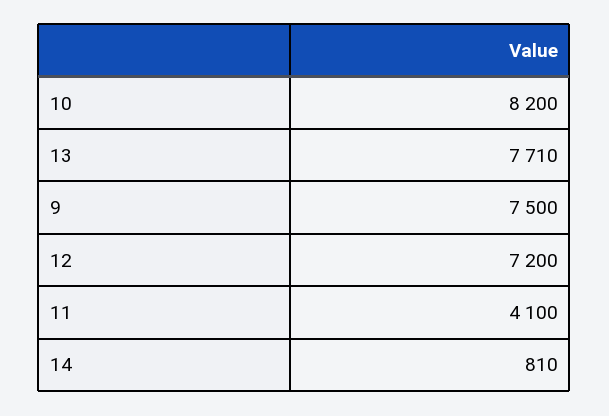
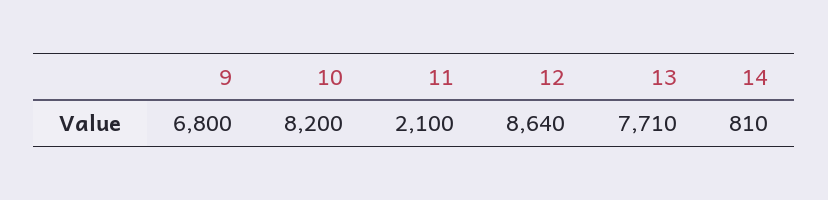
9: 7500 -> 6800
12: 7200 -> 8640
11: 4100 -> 2100

